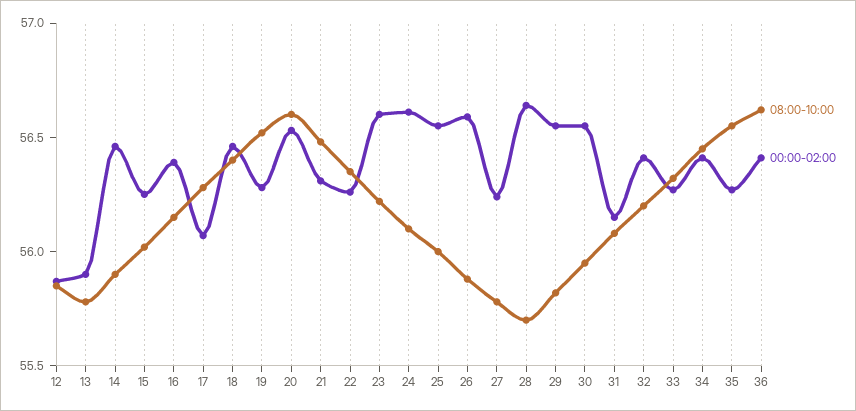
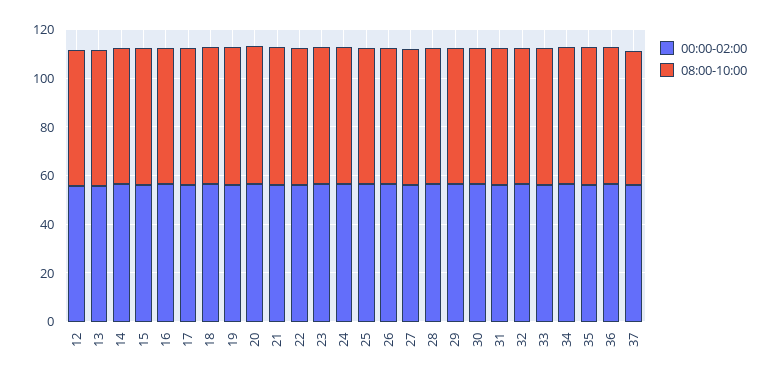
00:00-02:00, 37: none -> 55
08:00-10:00, 37: none -> 55

